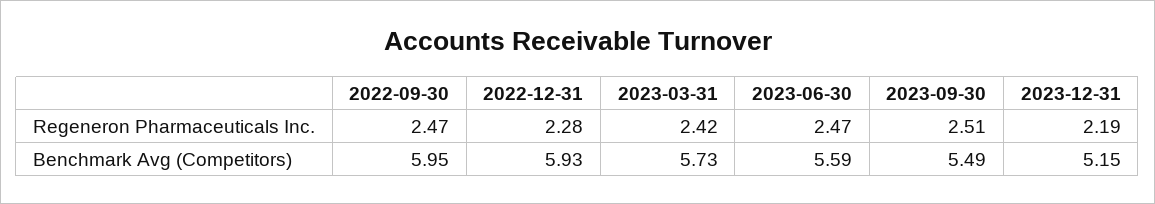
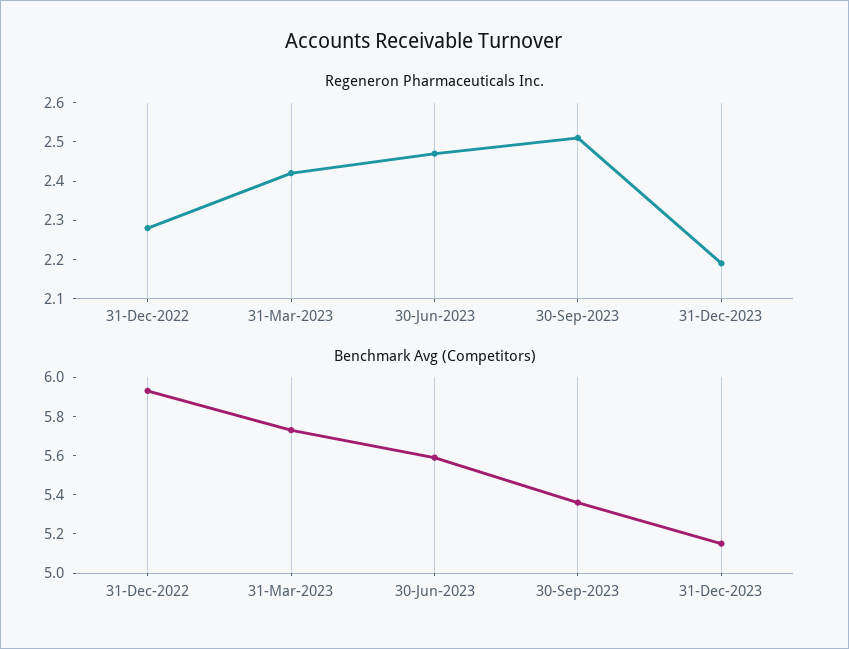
Regeneron Pharmaceuticals Inc., 2022-09-30: 2.47 -> none
Benchmark Avg (Competitors), 2022-09-30: 5.95 -> none
Benchmark Avg (Competitors), 2023-09-30: 5.49 -> 5.35

